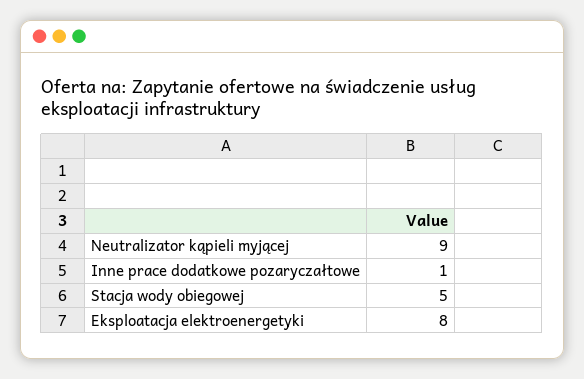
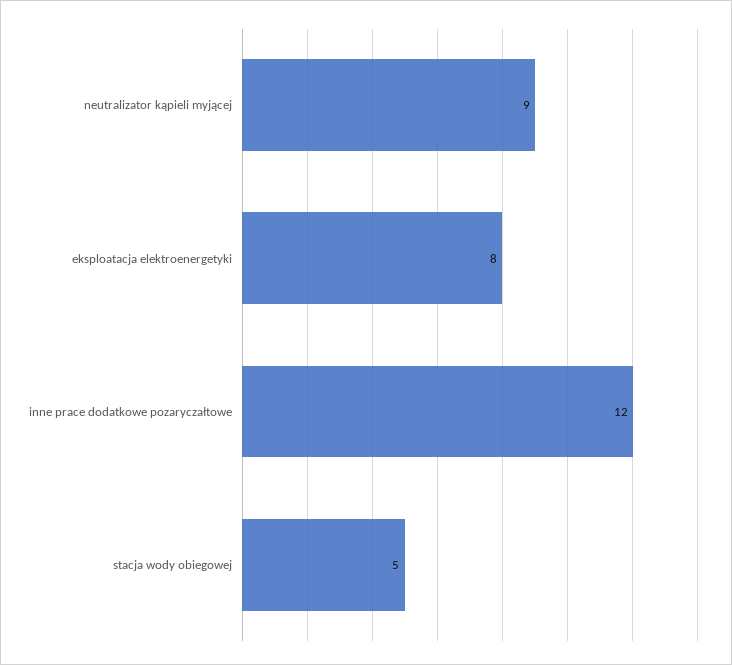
Inne prace dodatkowe pozaryczałtowe: 1 -> 12

